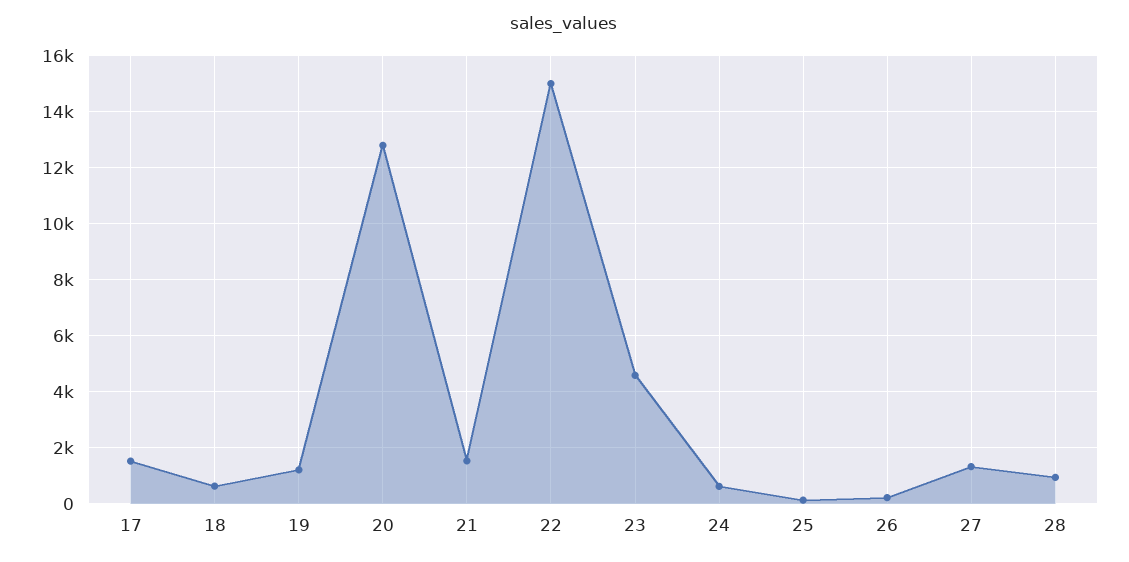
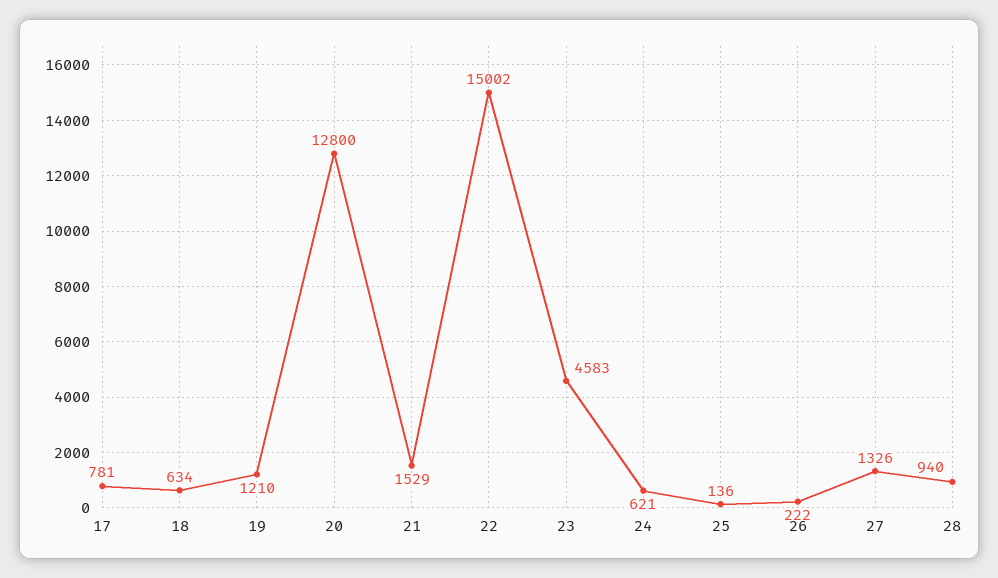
17: 1500 -> 781

